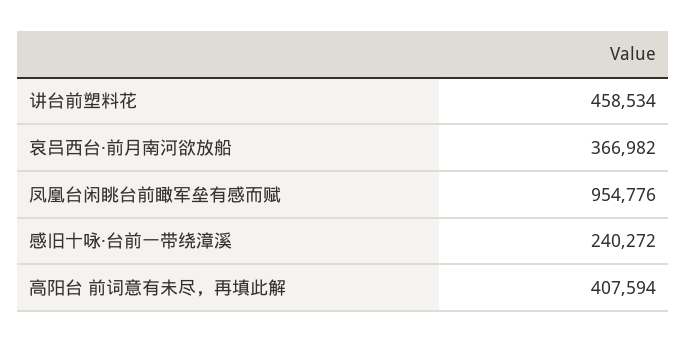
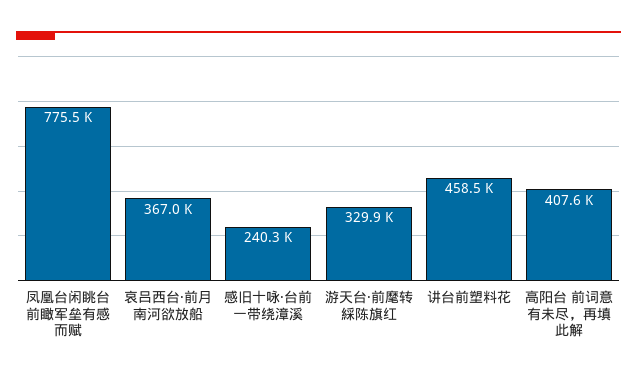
凤凰台闲眺台前瞰军垒有感而赋: 954776 -> 775500
游天台·前麾转綵陈旗红: none -> 329900

